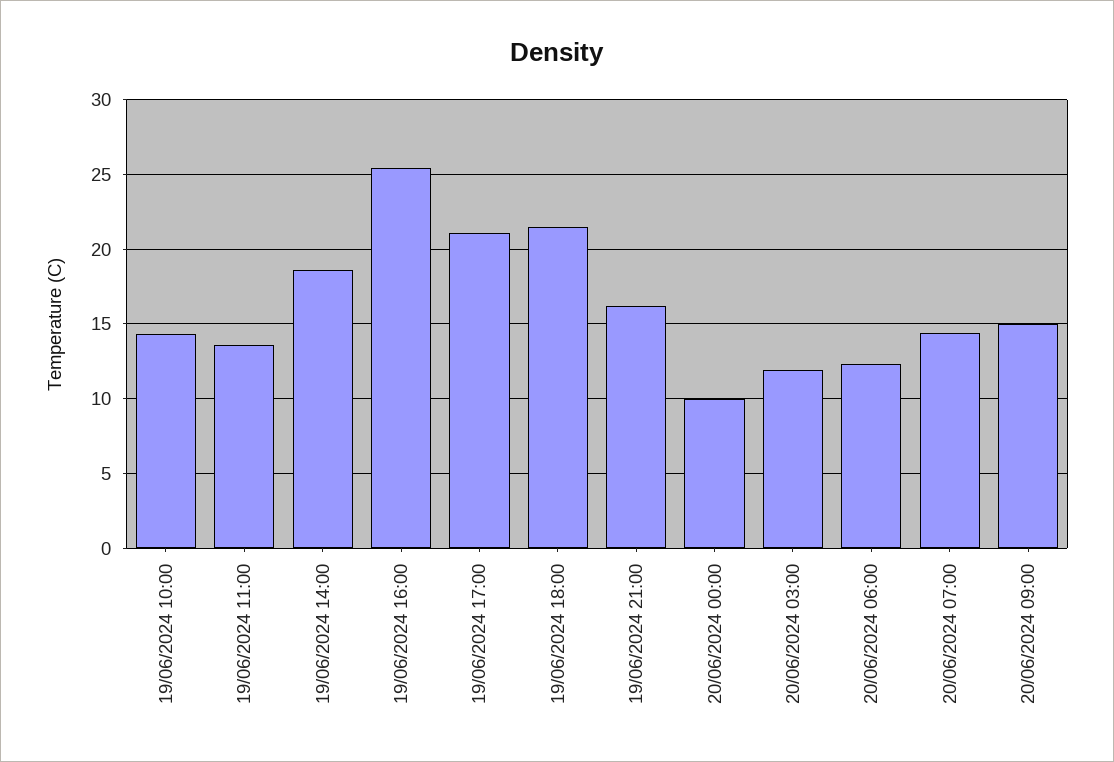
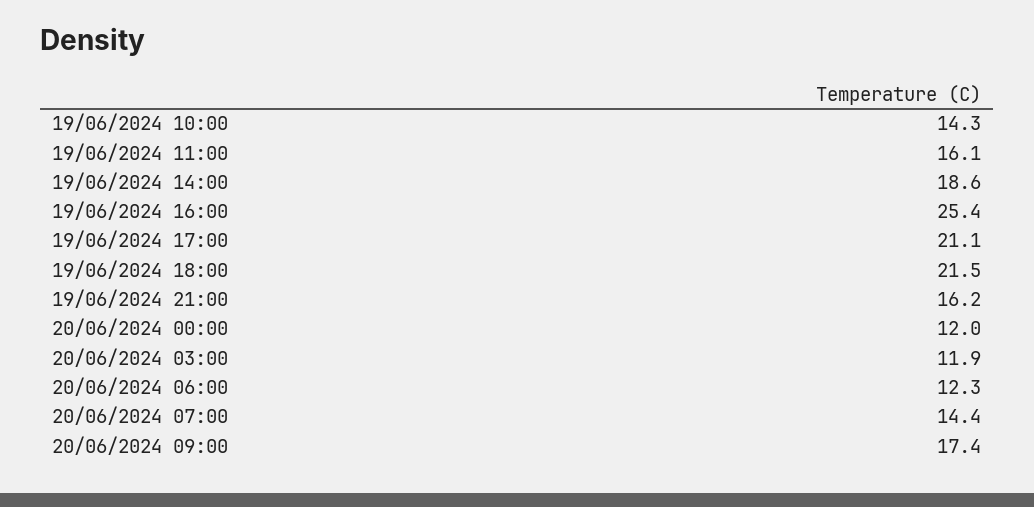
19/06/2024 11:00: 13.5 -> 16.1
20/06/2024 00:00: 10 -> 12
20/06/2024 09:00: 15 -> 17.4

